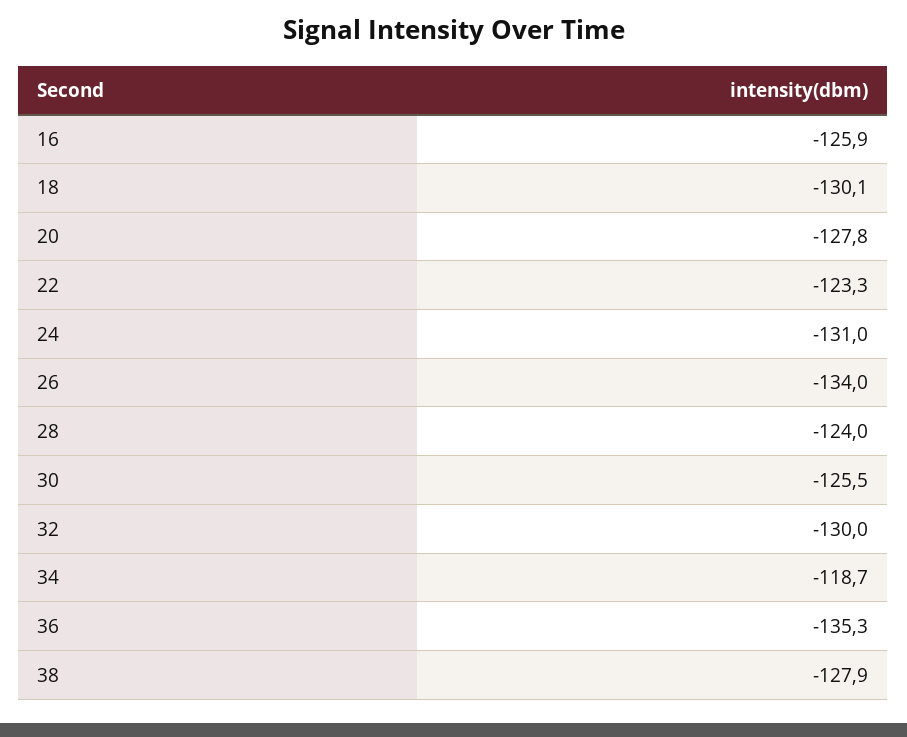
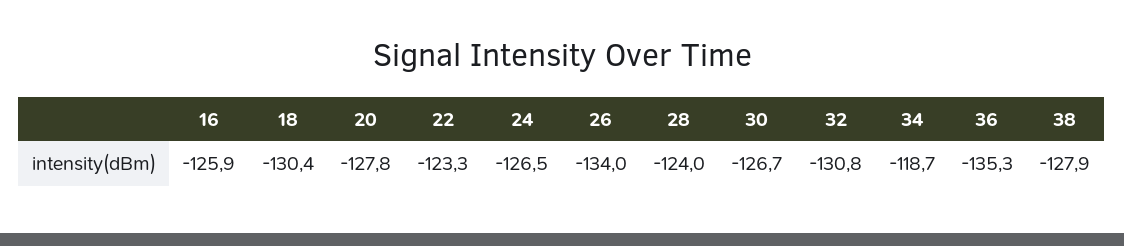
18: -130.1 -> -130.4
24: -131 -> -126.5
30: -125.5 -> -126.7
32: -130 -> -130.8

